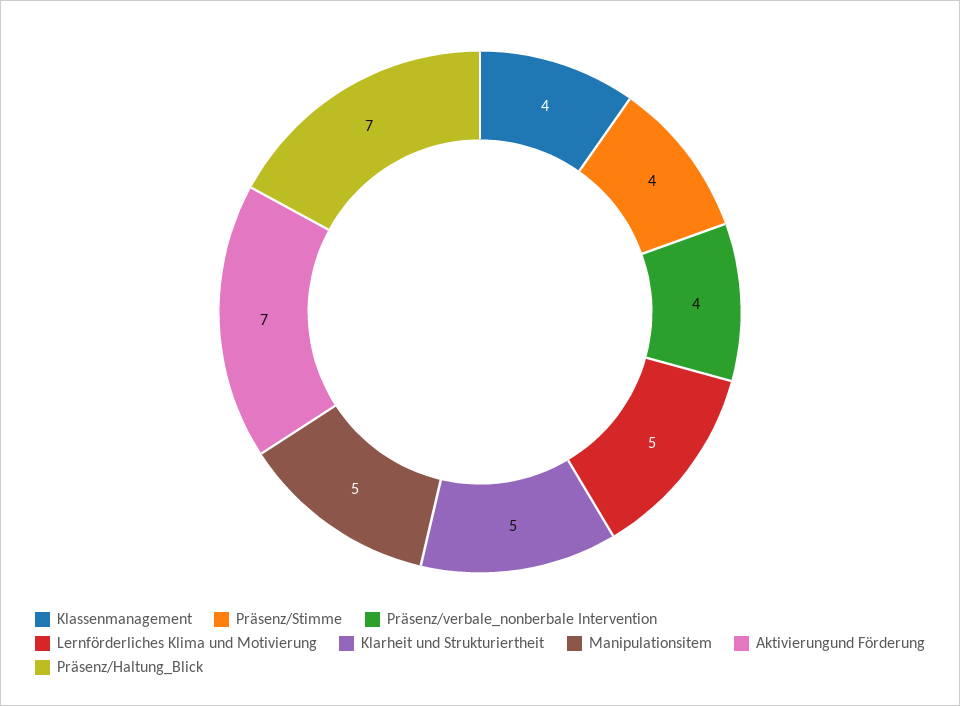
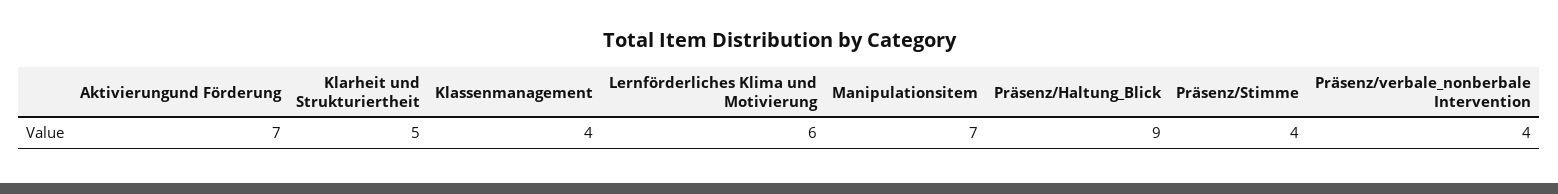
Lernförderliches Klima und Motivierung: 5 -> 6
Manipulationsitem: 5 -> 7
Präsenz/Haltung_Blick: 7 -> 9

